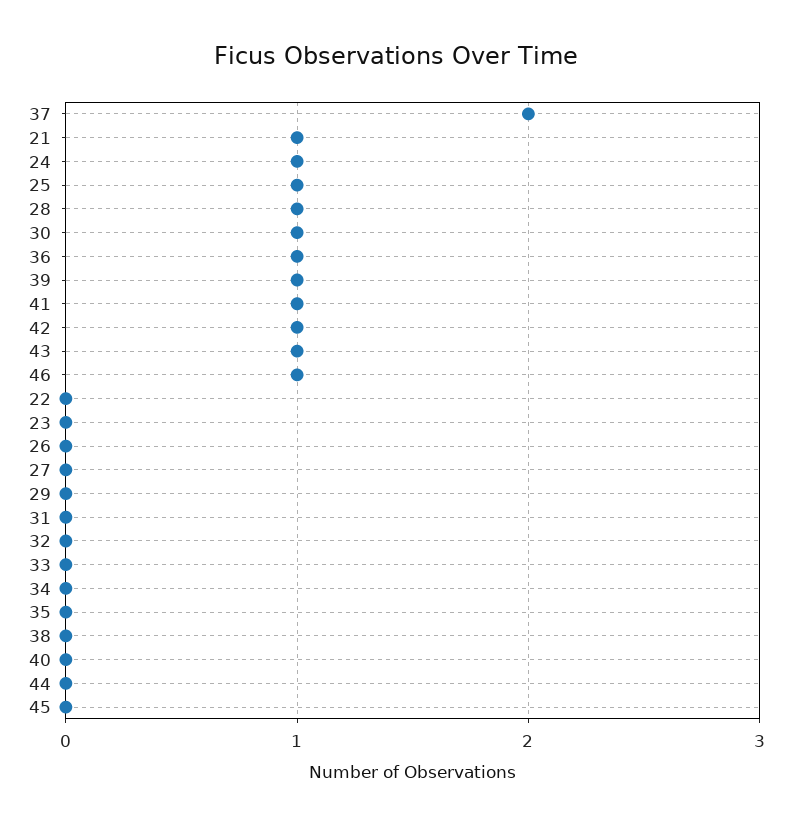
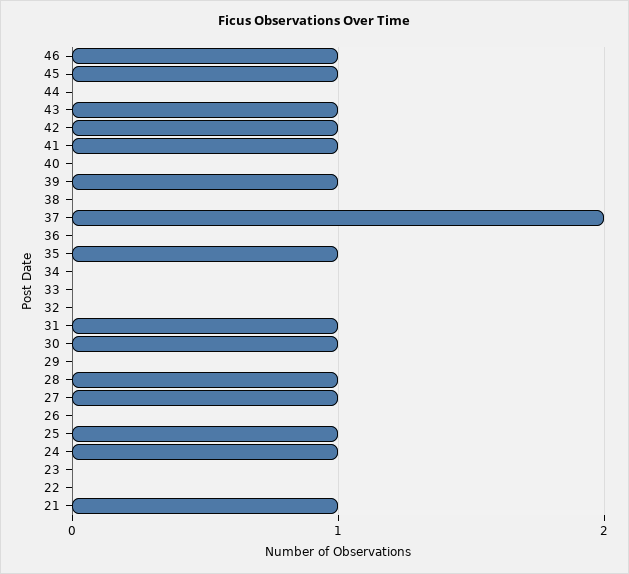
36: 1 -> 0
27: 0 -> 1
31: 0 -> 1
35: 0 -> 1
45: 0 -> 1

